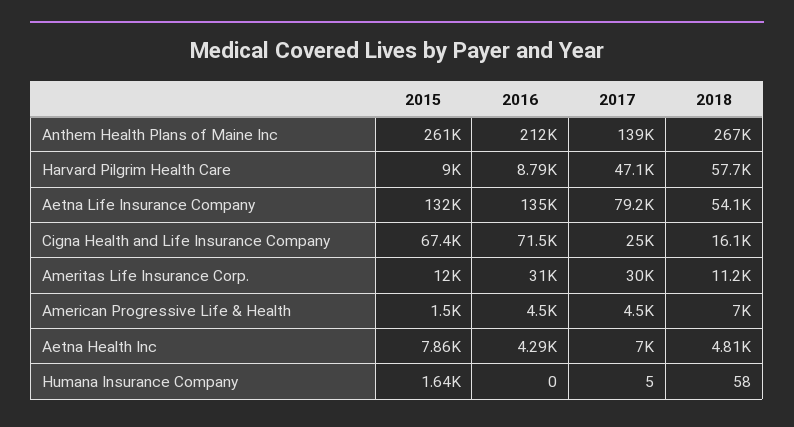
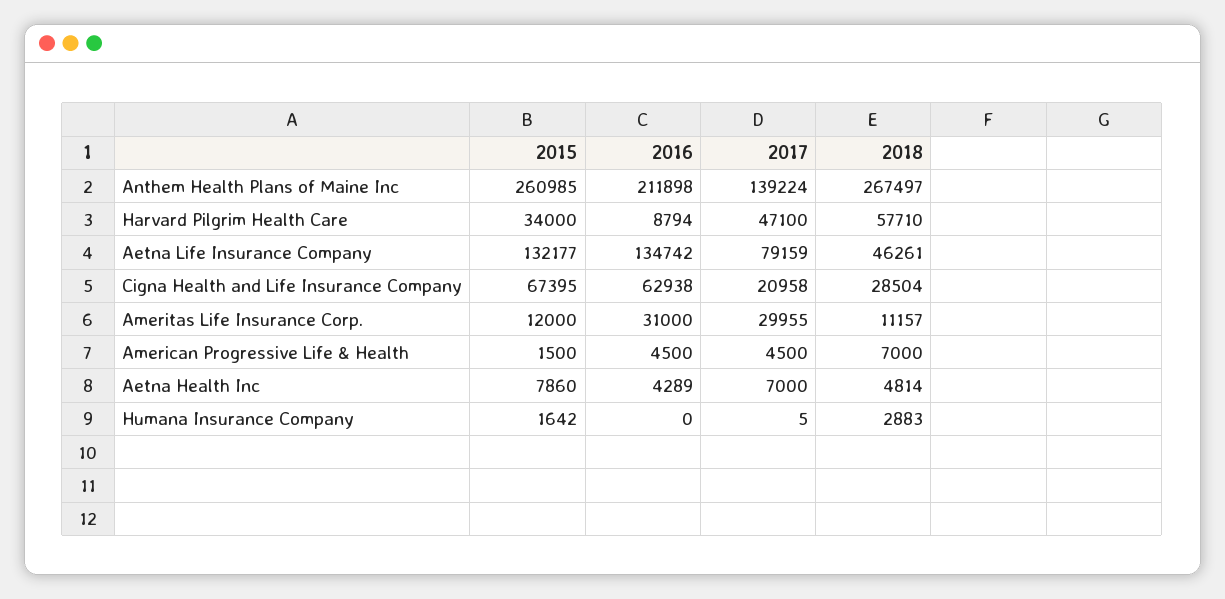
2015, Harvard Pilgrim Health Care: 9000 -> 34000
2018, Aetna Life Insurance Company: 54100 -> 46261
2016, Cigna Health and Life Insurance Company: 71500 -> 62938
2017, Cigna Health and Life Insurance Company: 25000 -> 20958
2018, Cigna Health and Life Insurance Company: 16100 -> 28504
2018, Humana Insurance Company: 58 -> 2883

